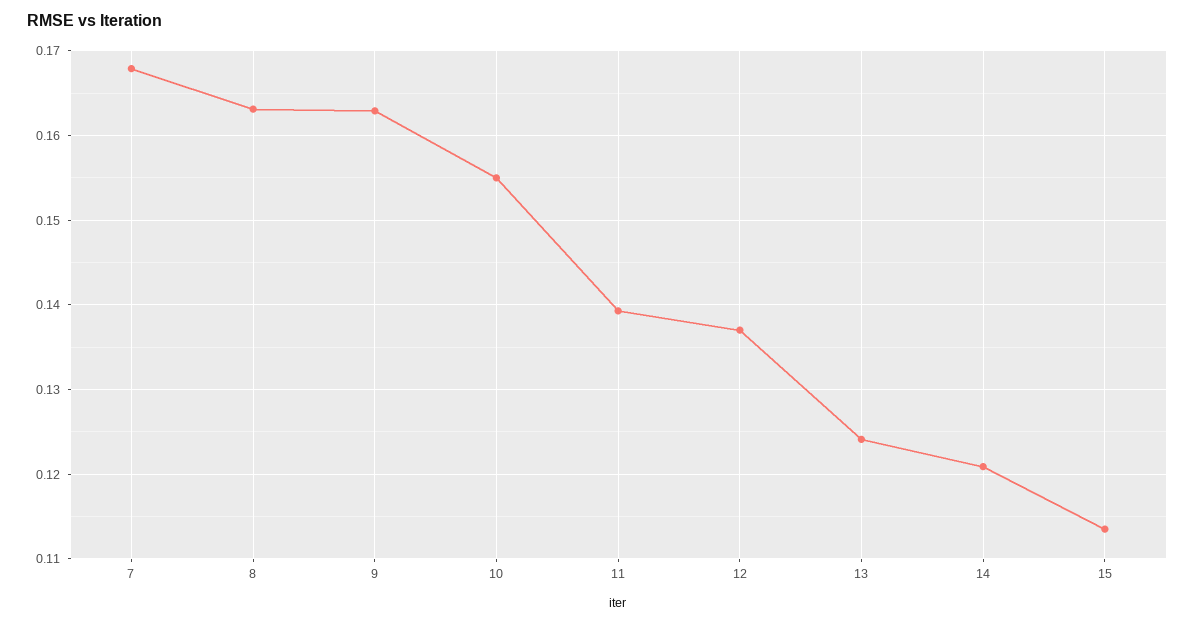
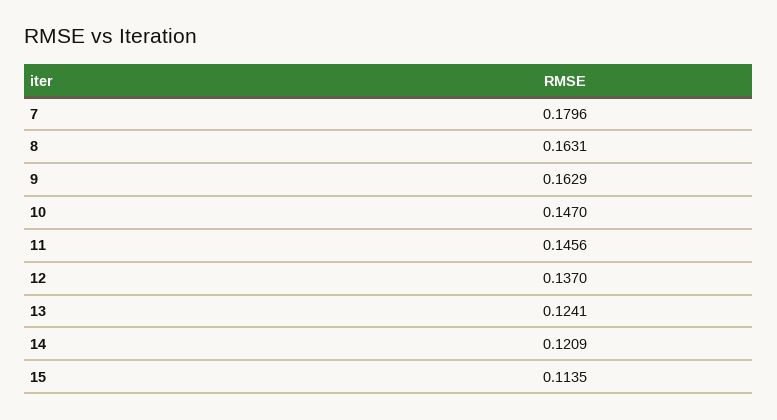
7: 0.168 -> 0.1796
10: 0.155 -> 0.147
11: 0.139 -> 0.1456

